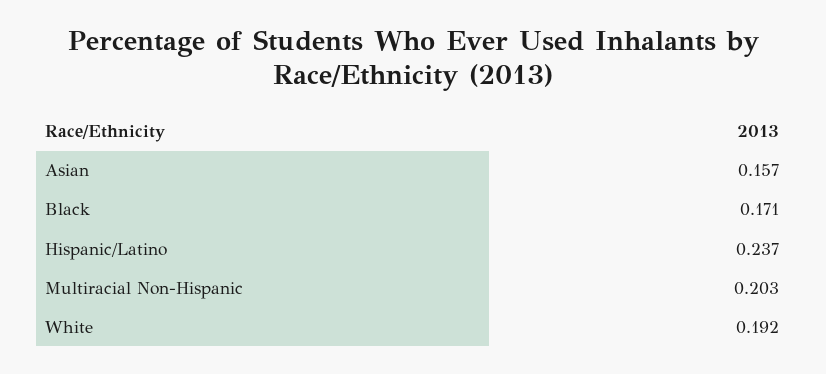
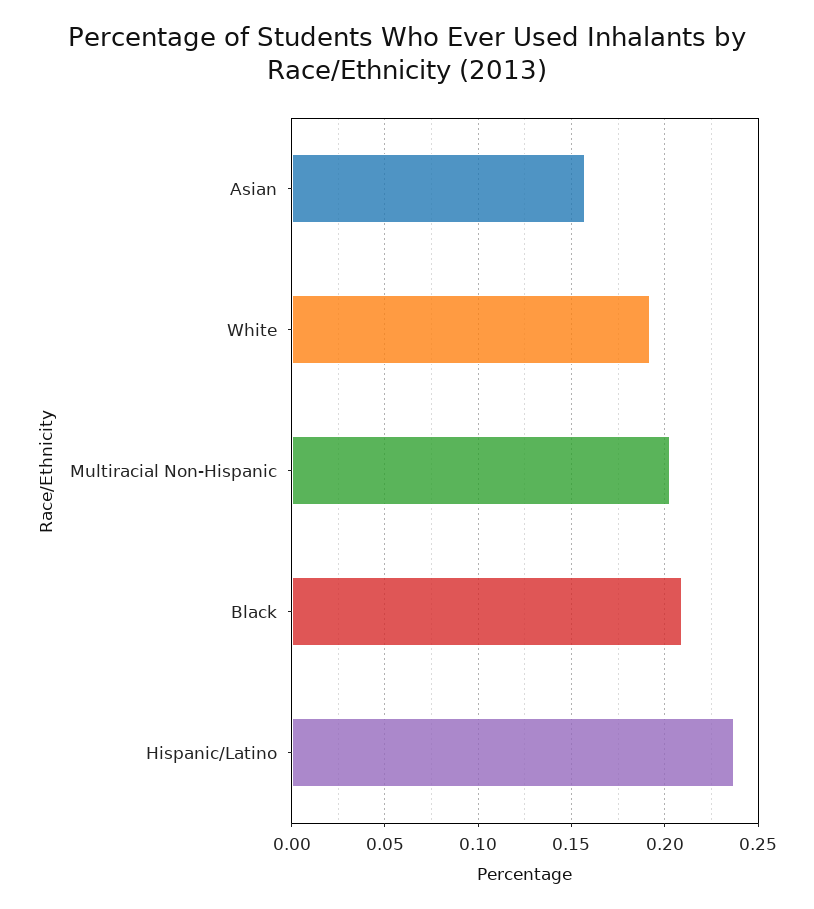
Black: 0.171 -> 0.21

